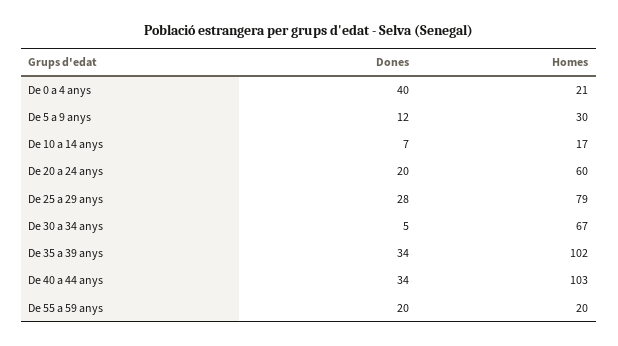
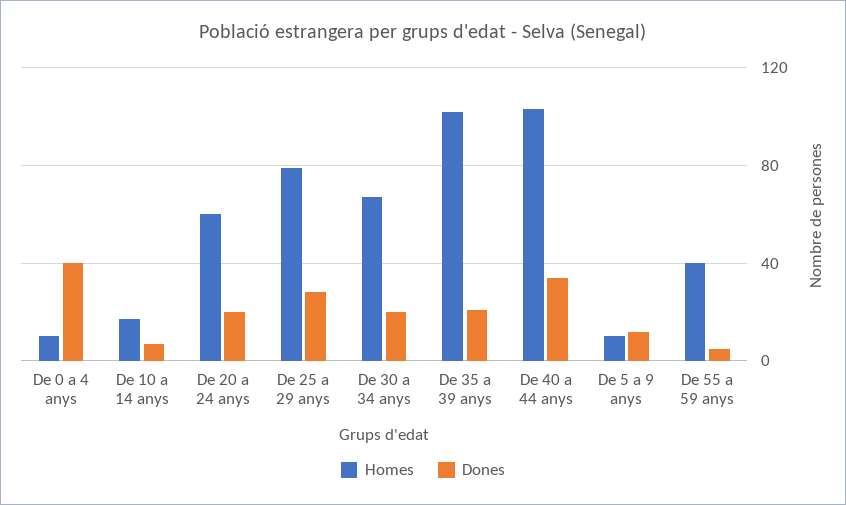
Homes, De 0 a 4 anys: 21 -> 10
Homes, De 5 a 9 anys: 30 -> 10
Dones, De 30 a 34 anys: 5 -> 20
Dones, De 35 a 39 anys: 34 -> 20
Dones, De 55 a 59 anys: 20 -> 5
Homes, De 55 a 59 anys: 20 -> 40

